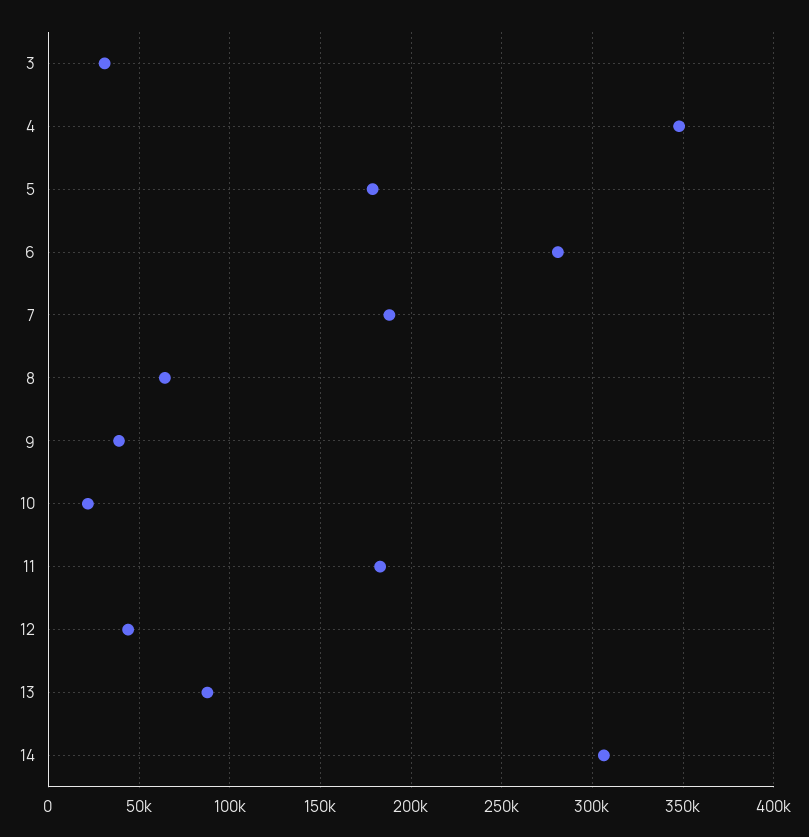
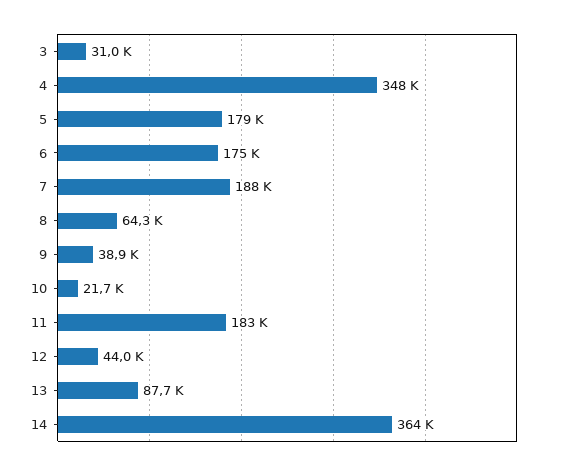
6: 280000 -> 175000
14: 305000 -> 364000

